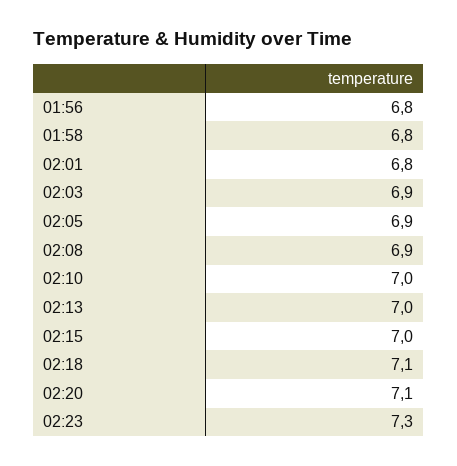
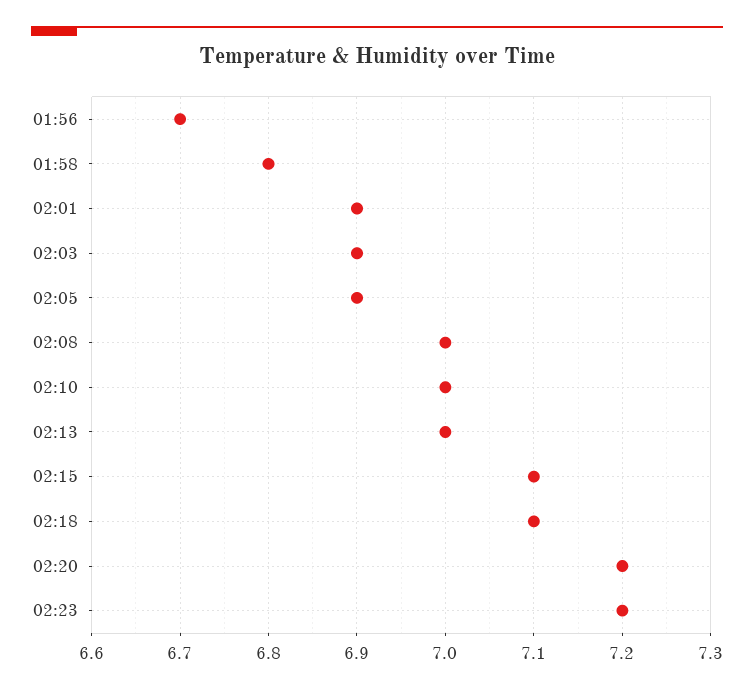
01:56: 6.8 -> 6.7
02:01: 6.8 -> 6.9
02:08: 6.9 -> 7
02:15: 7 -> 7.1
02:20: 7.1 -> 7.2
02:23: 7.3 -> 7.2

